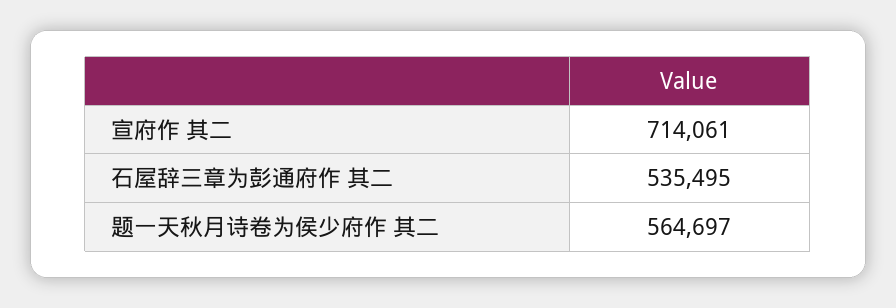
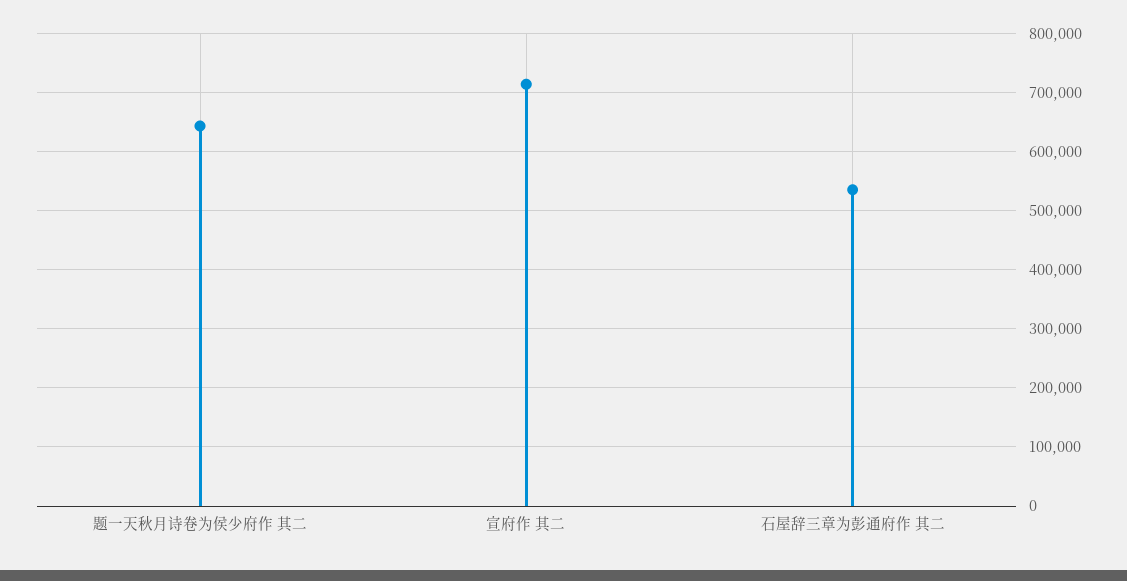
题一天秋月诗卷为侯少府作 其二: 564697 -> 640000

